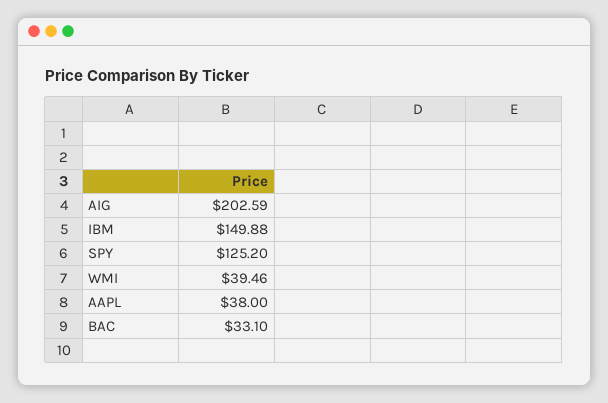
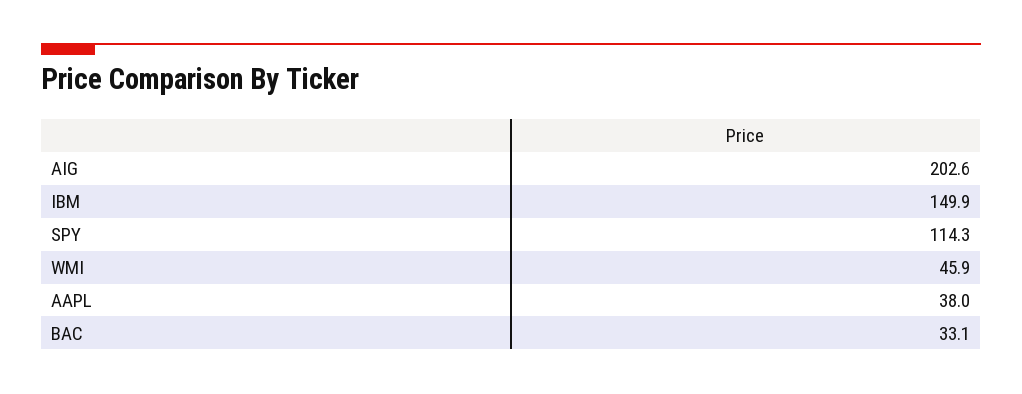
SPY: 125.2 -> 114.3
WMI: 39.46 -> 45.9

